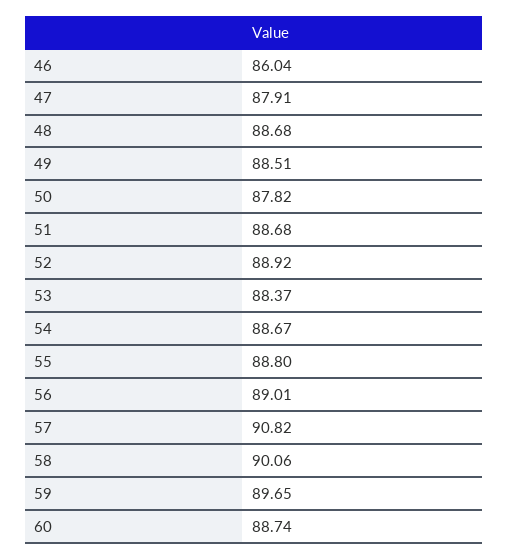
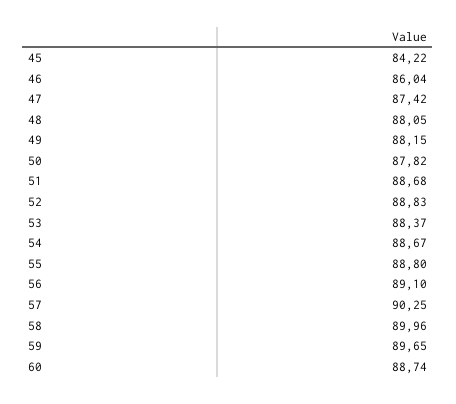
47: 87.91 -> 87.42
48: 88.68 -> 88.05
49: 88.51 -> 88.15
52: 88.92 -> 88.83
56: 89.01 -> 89.1
57: 90.82 -> 90.25
58: 90.06 -> 89.96
45: none -> 84.22

